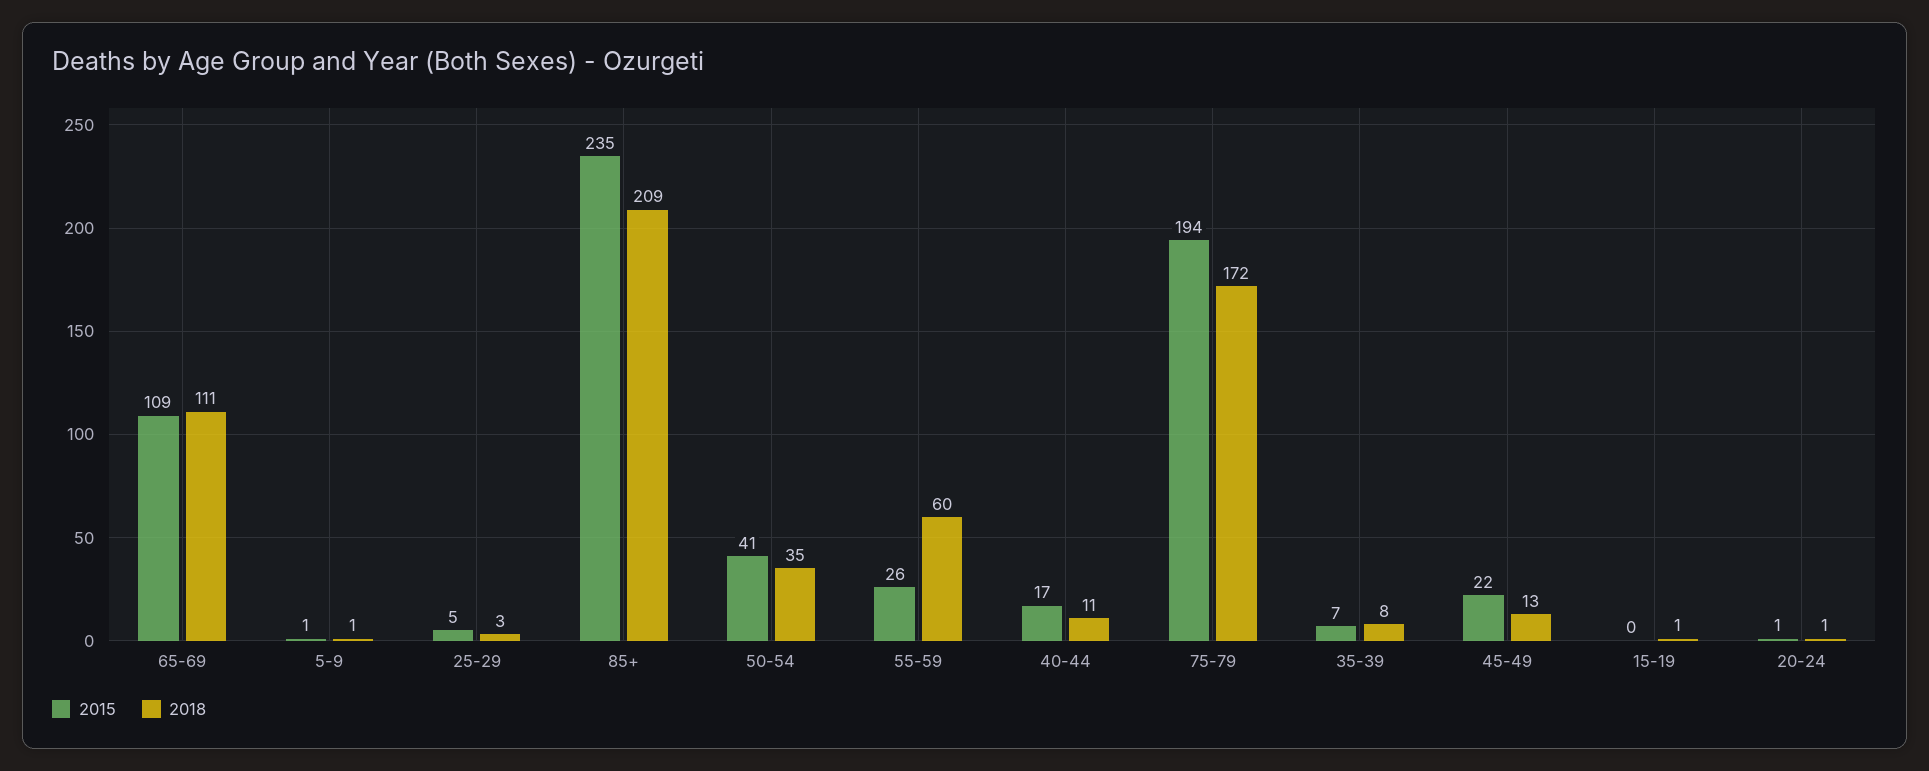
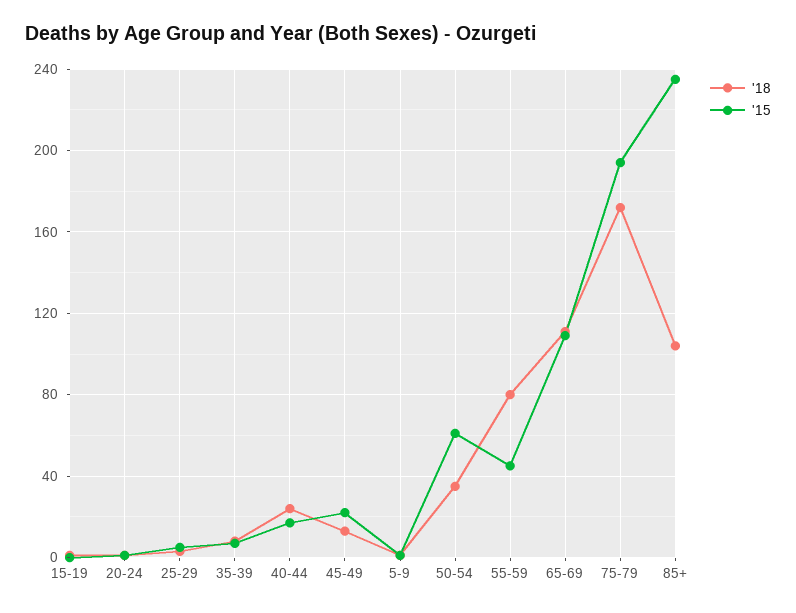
2018, 85+: 209 -> 105
2015, 50-54: 41 -> 60
2015, 55-59: 26 -> 45
2018, 55-59: 60 -> 80
2018, 40-44: 11 -> 25

